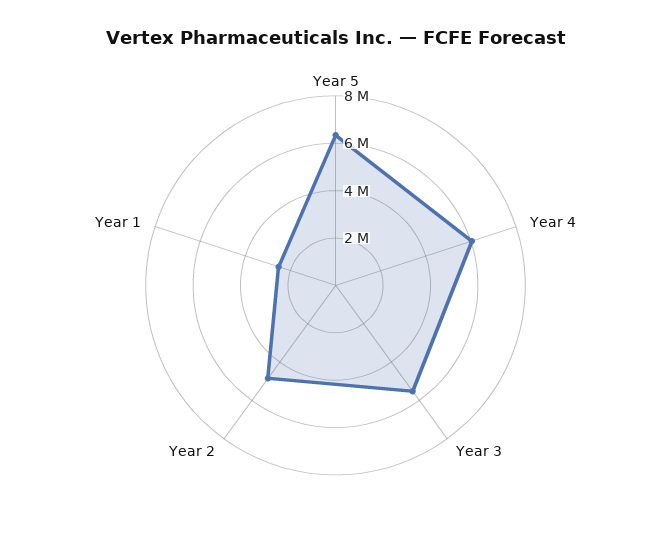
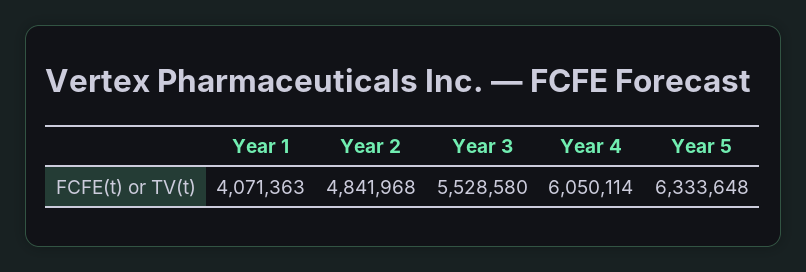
Year 1: 2500000 -> 4071363

